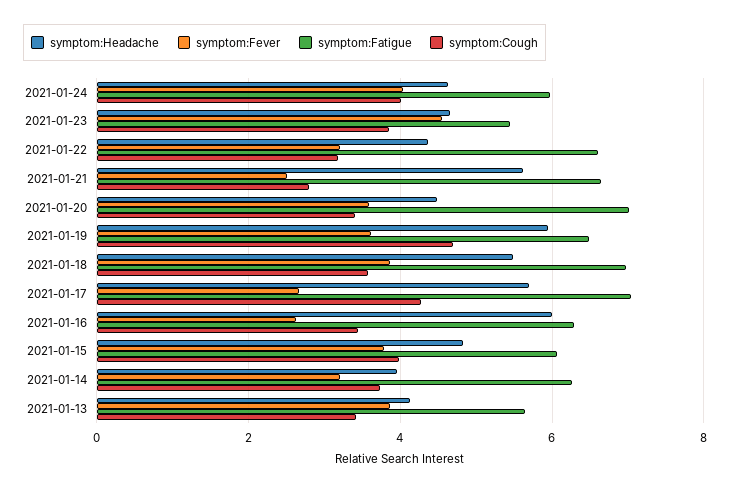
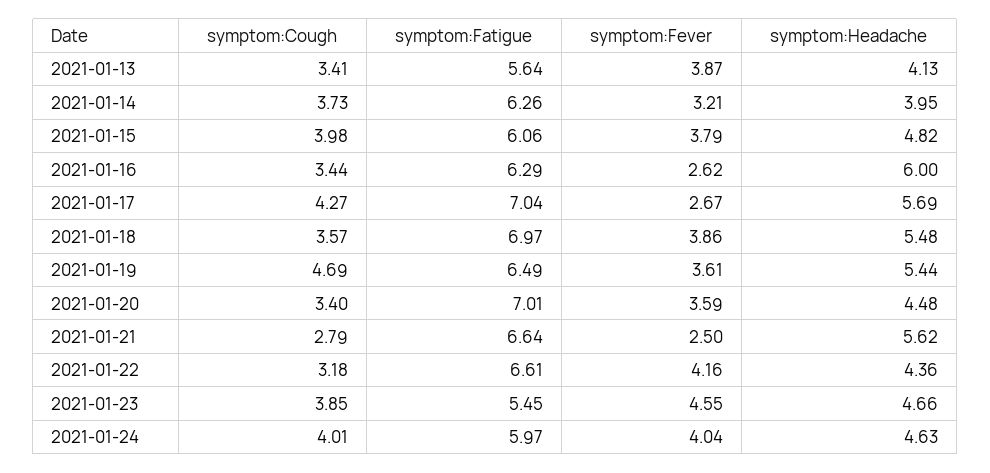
symptom:Fever, 2021-01-22: 3.2 -> 4.16
symptom:Headache, 2021-01-19: 6 -> 5.44

